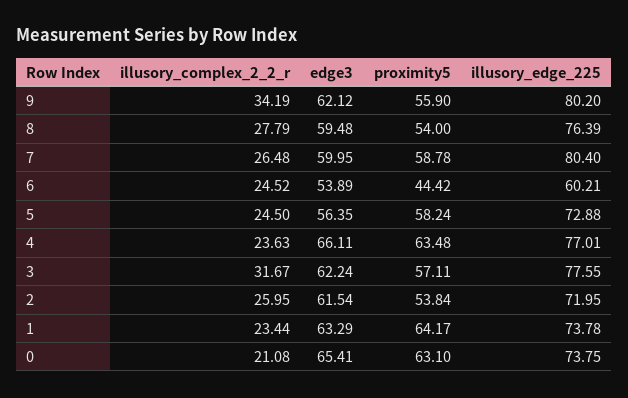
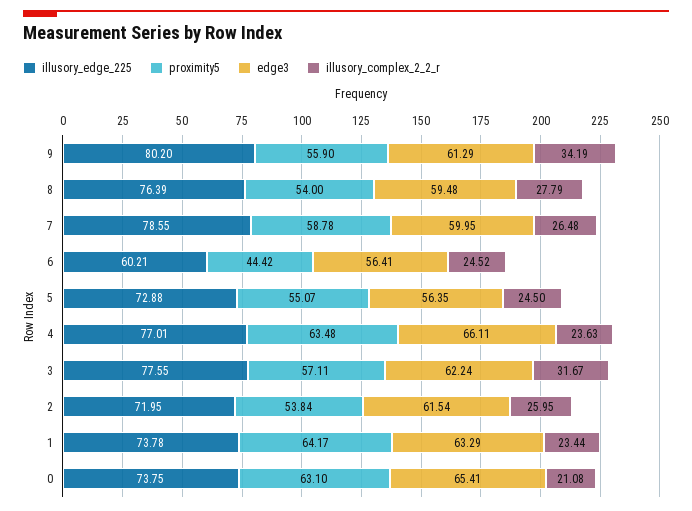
edge3, 9: 62.12 -> 61.29
illusory_edge_225, 7: 80.4 -> 78.55
edge3, 6: 53.89 -> 56.41
proximity5, 5: 58.24 -> 55.07

